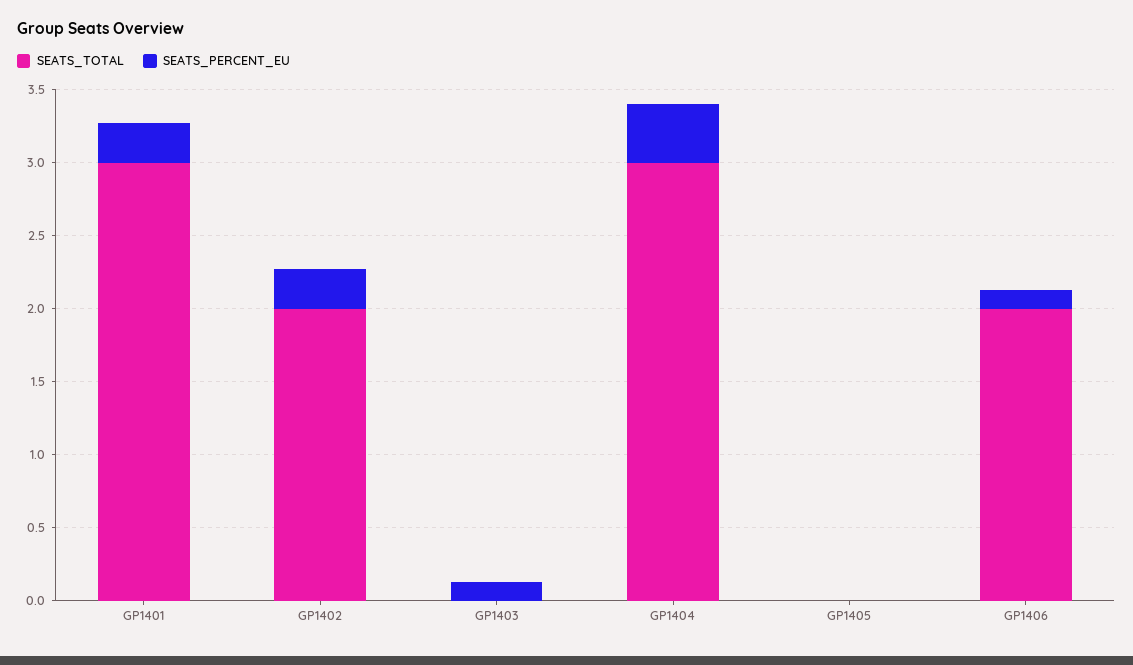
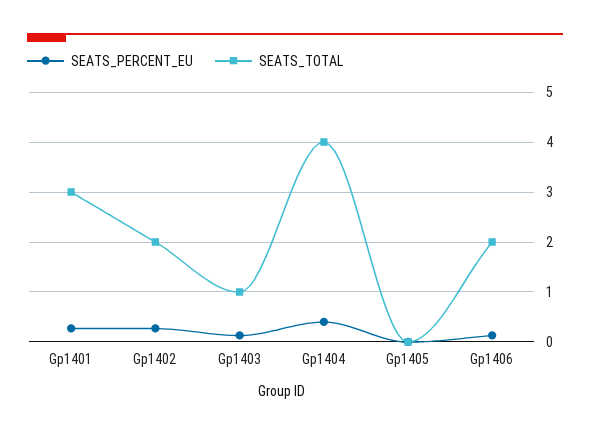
SEATS_TOTAL, GP1403: 0 -> 1
SEATS_TOTAL, GP1404: 3 -> 4

